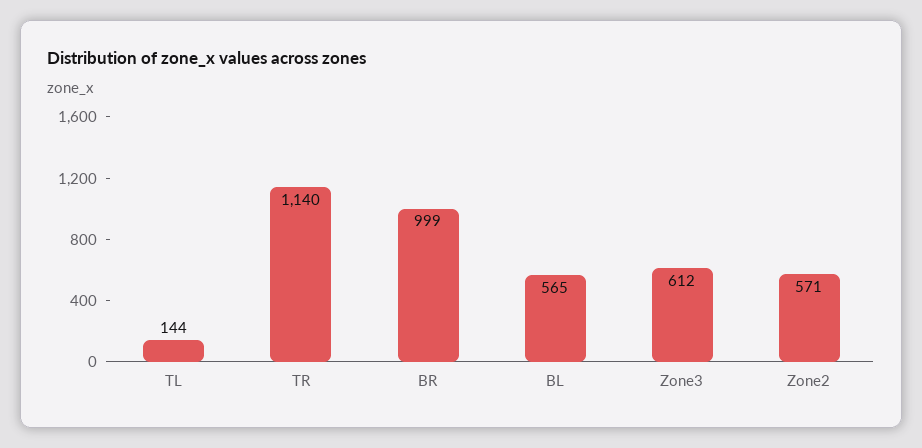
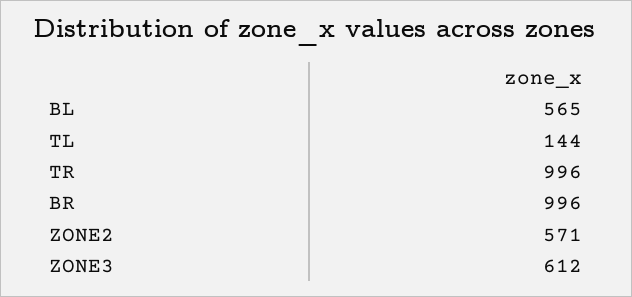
TR: 1140 -> 996
BR: 999 -> 996

